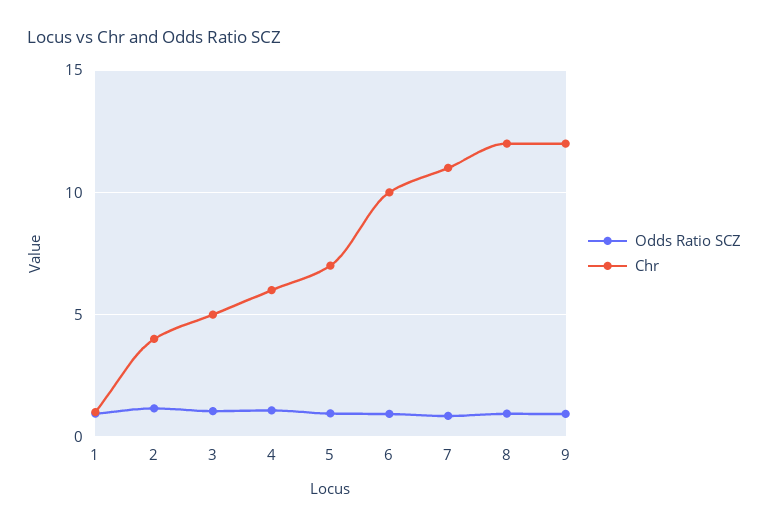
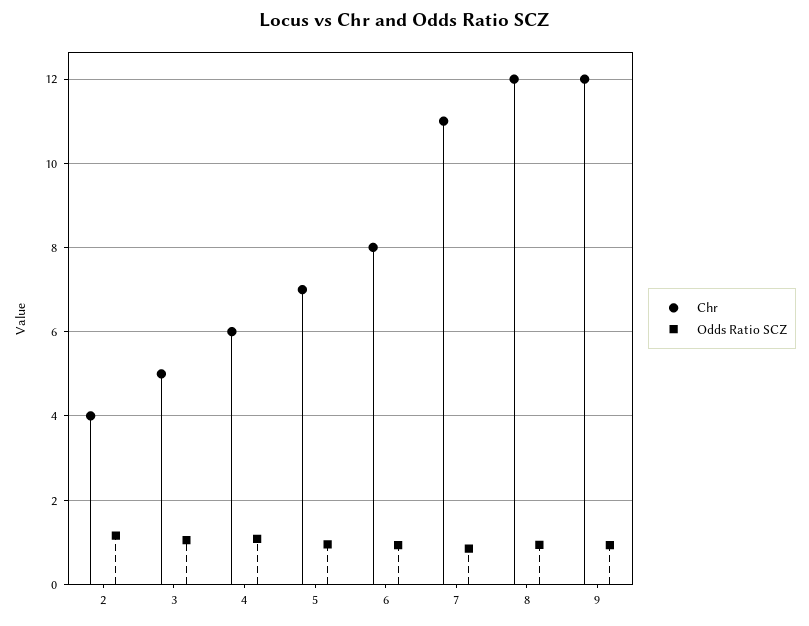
Odds Ratio SCZ, 1: 1 -> none
Chr, 1: 1 -> none
Chr, 6: 10 -> 8

